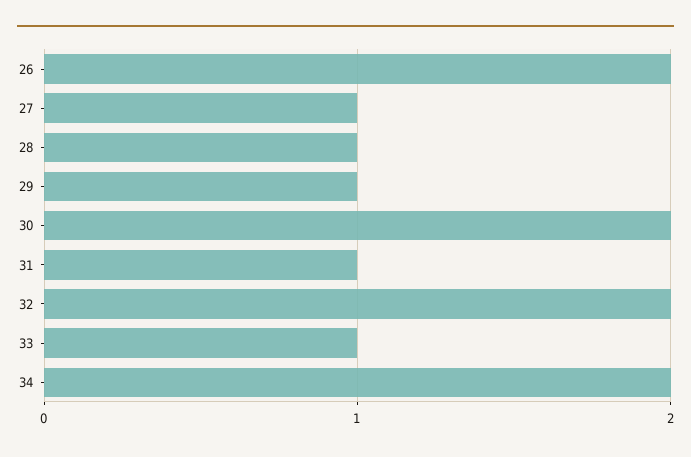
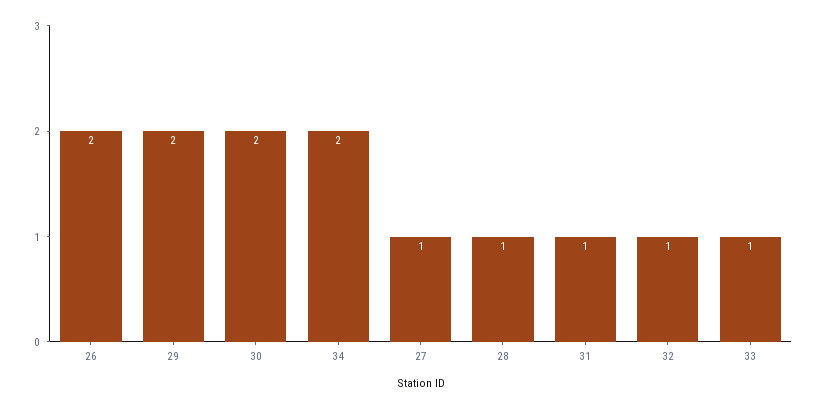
29: 1 -> 2
32: 2 -> 1

